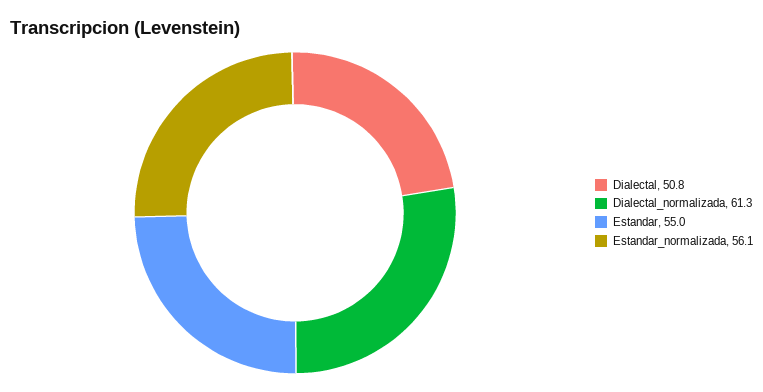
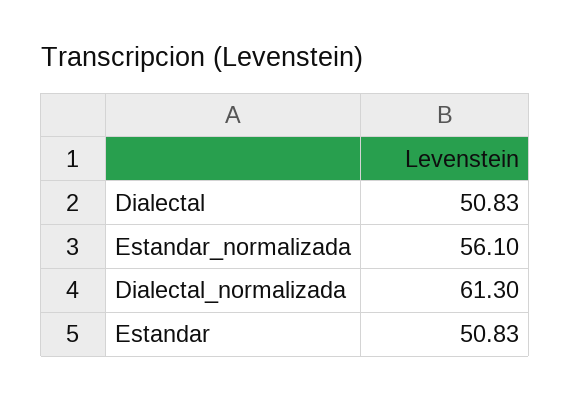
Estandar: 55 -> 50.83

